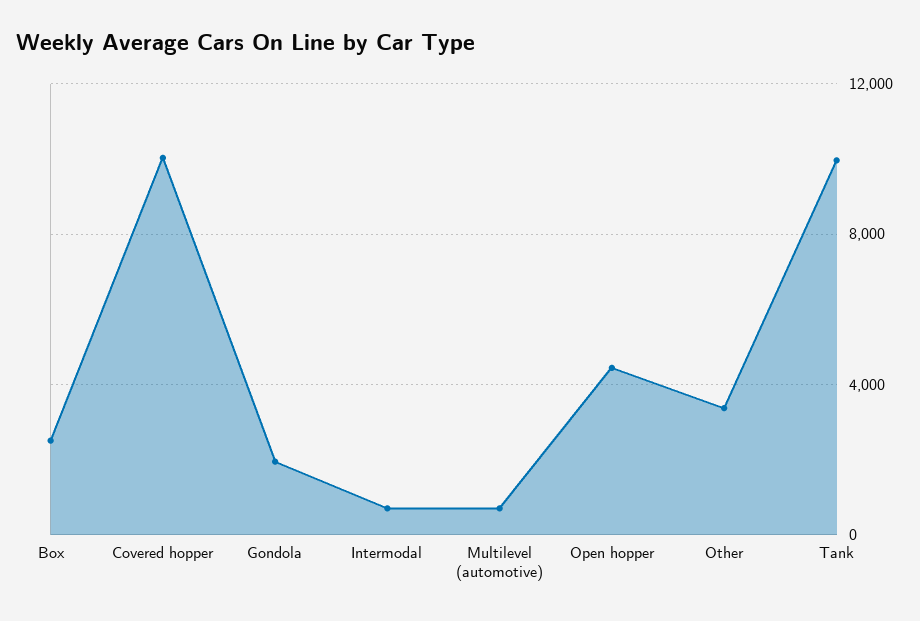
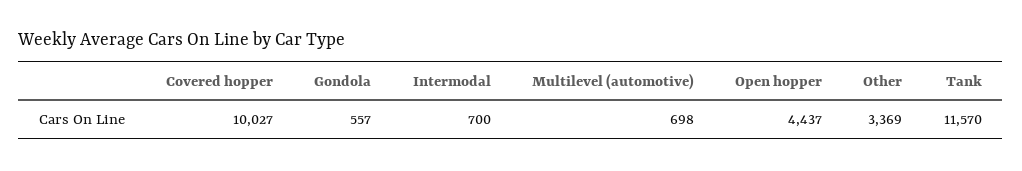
Box: 2500 -> none
Gondola: 2000 -> 557
Tank: 10000 -> 11570

